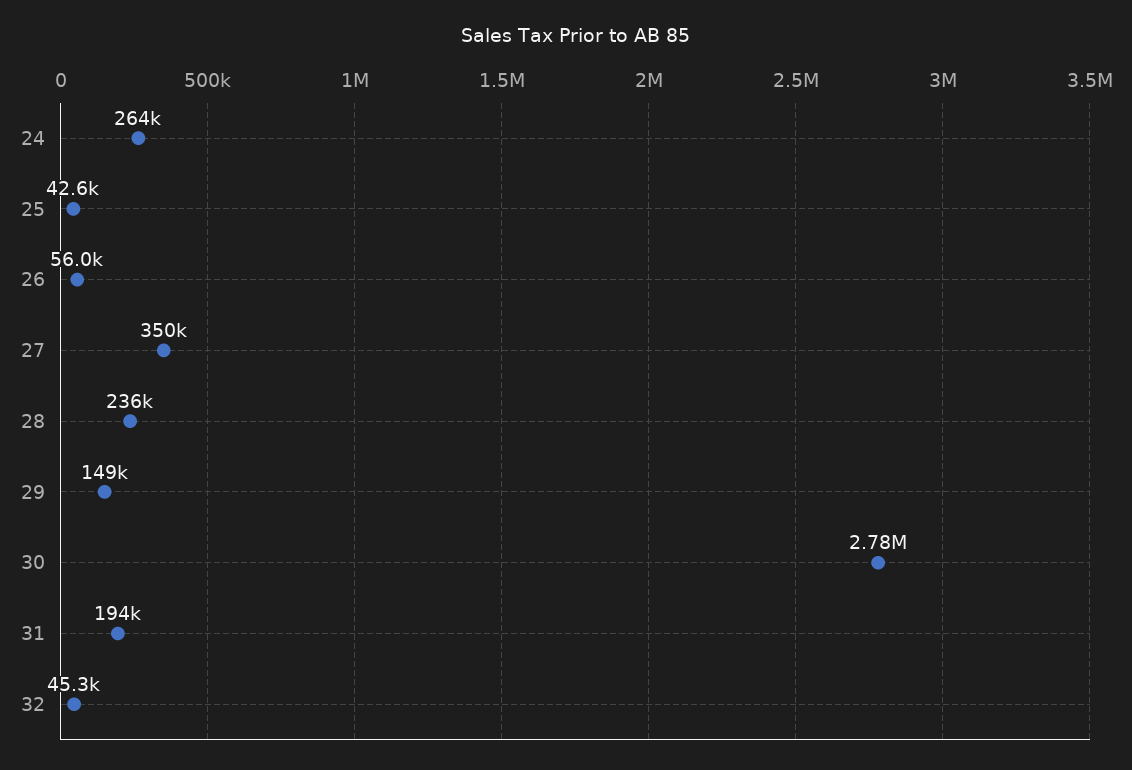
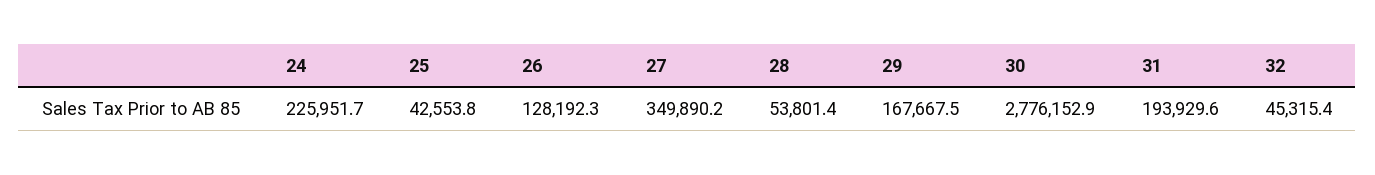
24: 264000 -> 225951.7
26: 56000 -> 128192.3
28: 236000 -> 53801.4
29: 149000 -> 167667.5

